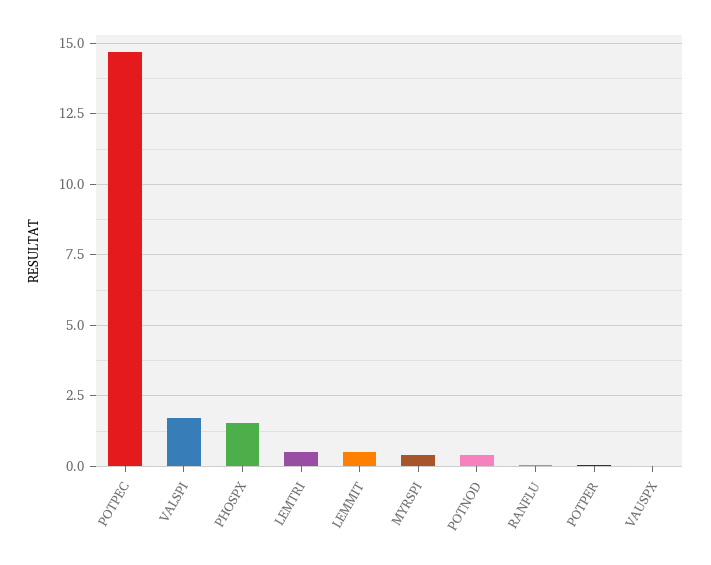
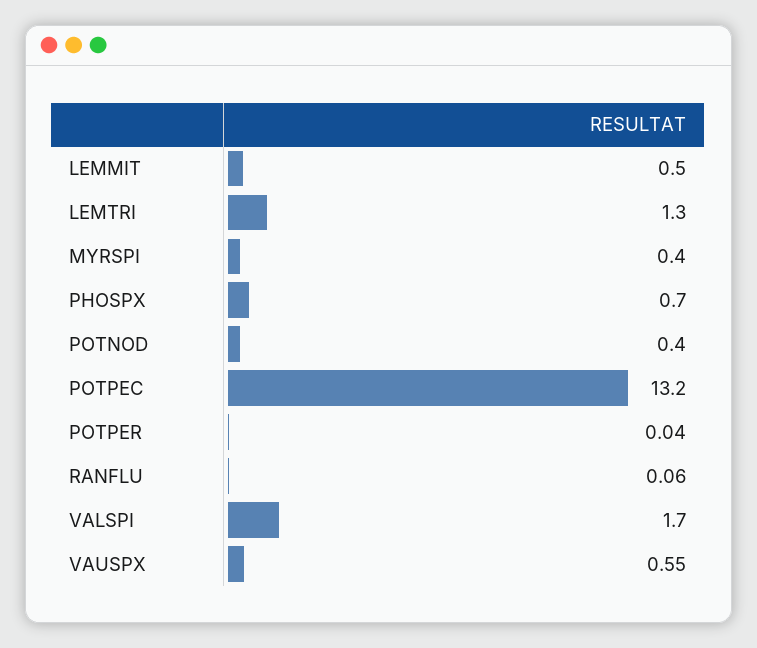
POTPEC: 14.75 -> 13.2
PHOSPX: 1.5 -> 0.7
LEMTRI: 0.5 -> 1.3
VAUSPX: 0 -> 0.55

